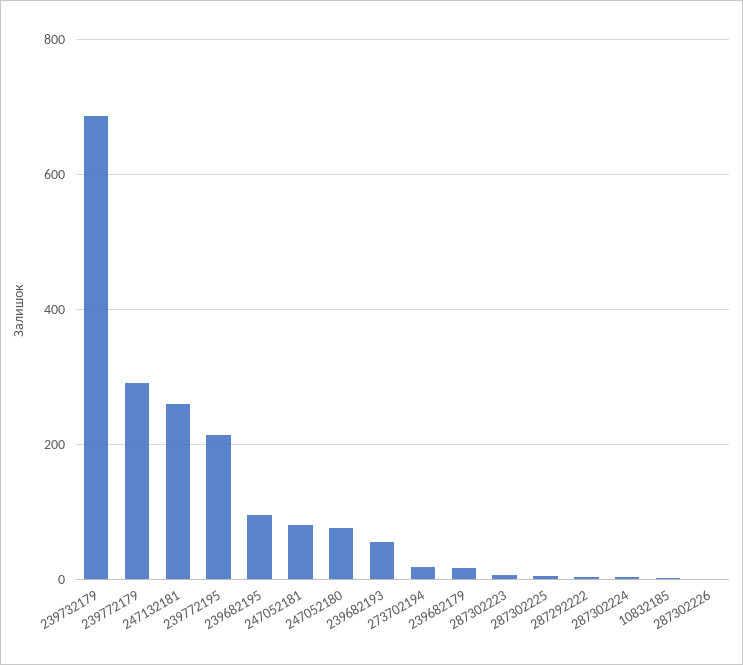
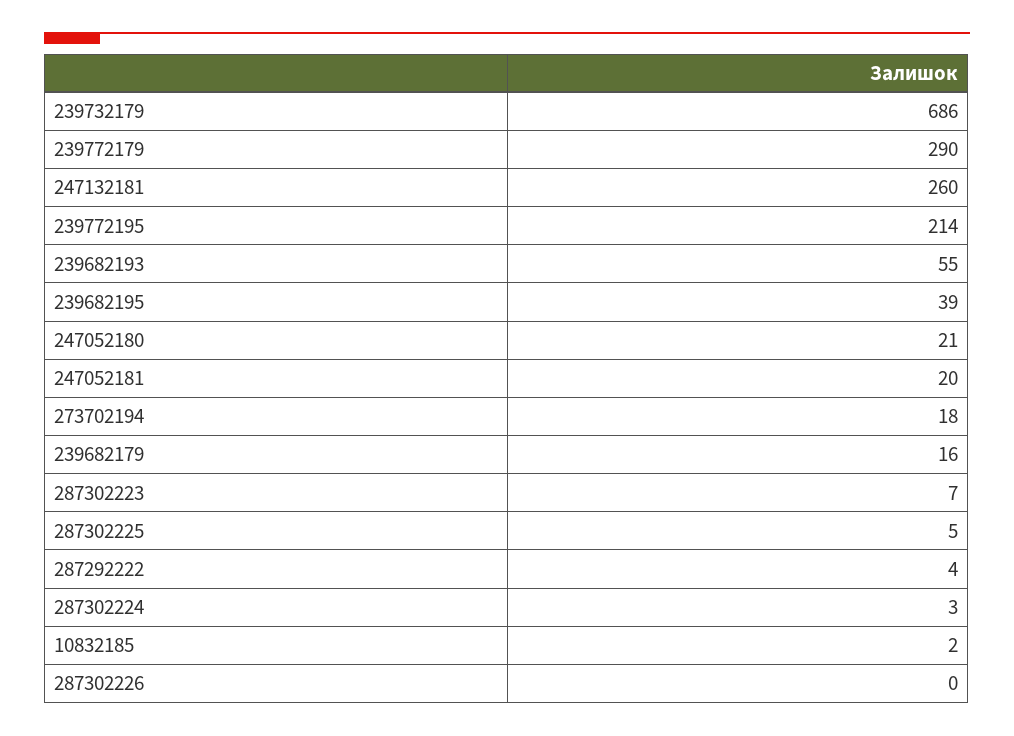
239682195: 100 -> 39
247052181: 80 -> 20
247052180: 80 -> 21

